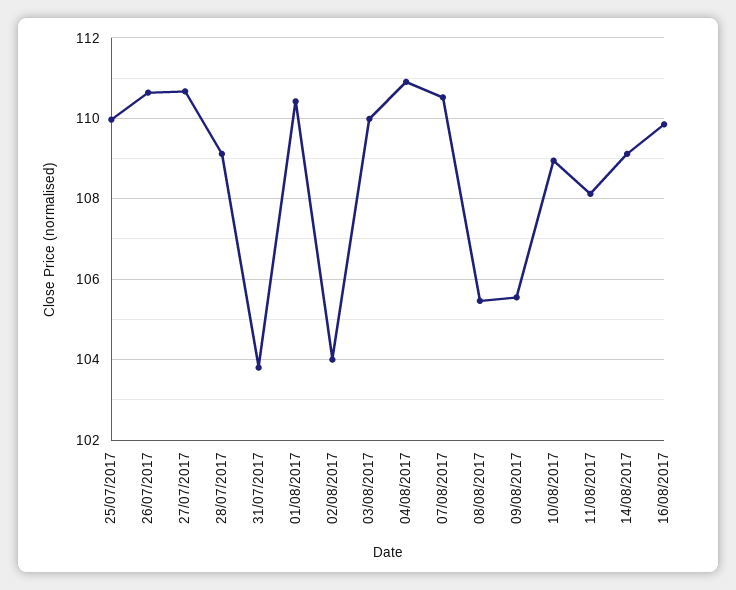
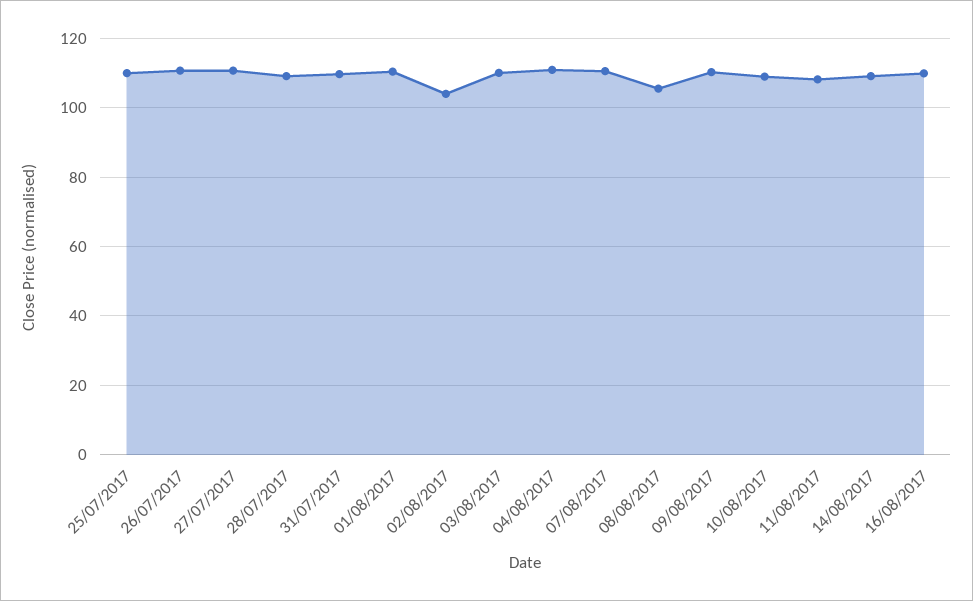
31/07/2017: 103.8 -> 110
09/08/2017: 105.6 -> 110

